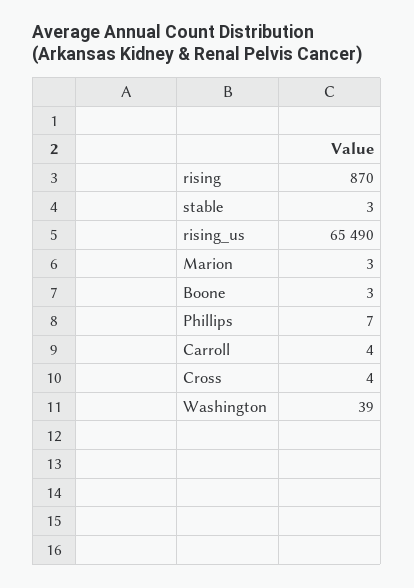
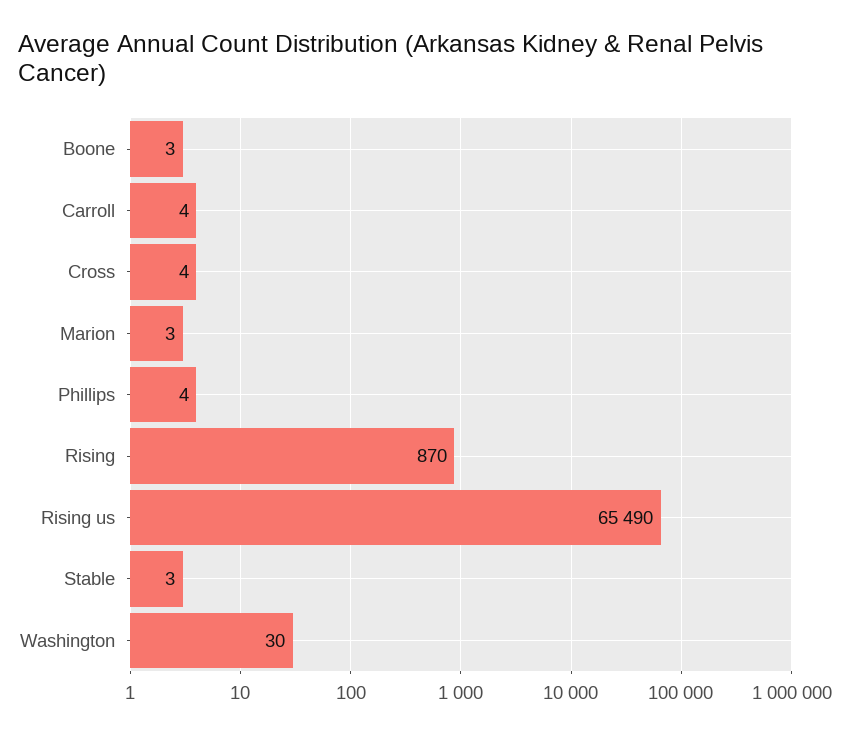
Phillips: 7 -> 4
Washington: 39 -> 30

